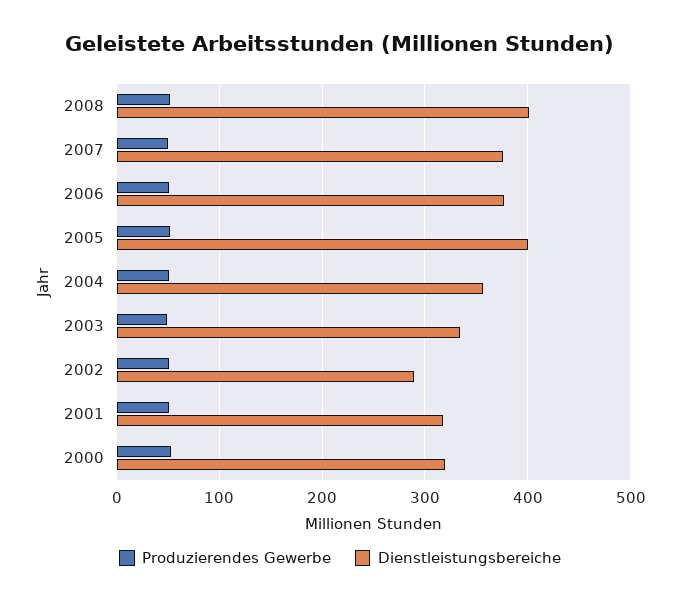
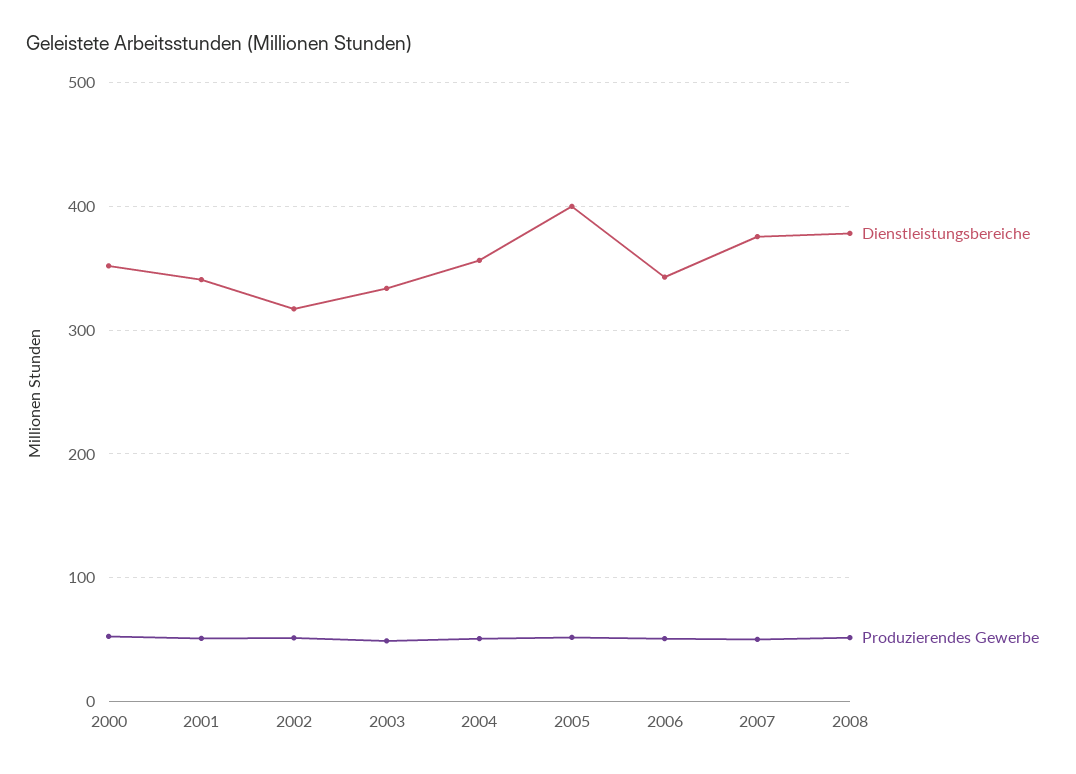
Dienstleistungsbereiche, 2008: 400 -> 380
Dienstleistungsbereiche, 2006: 380 -> 340
Dienstleistungsbereiche, 2002: 290 -> 320
Dienstleistungsbereiche, 2001: 320 -> 340
Dienstleistungsbereiche, 2000: 320 -> 350

